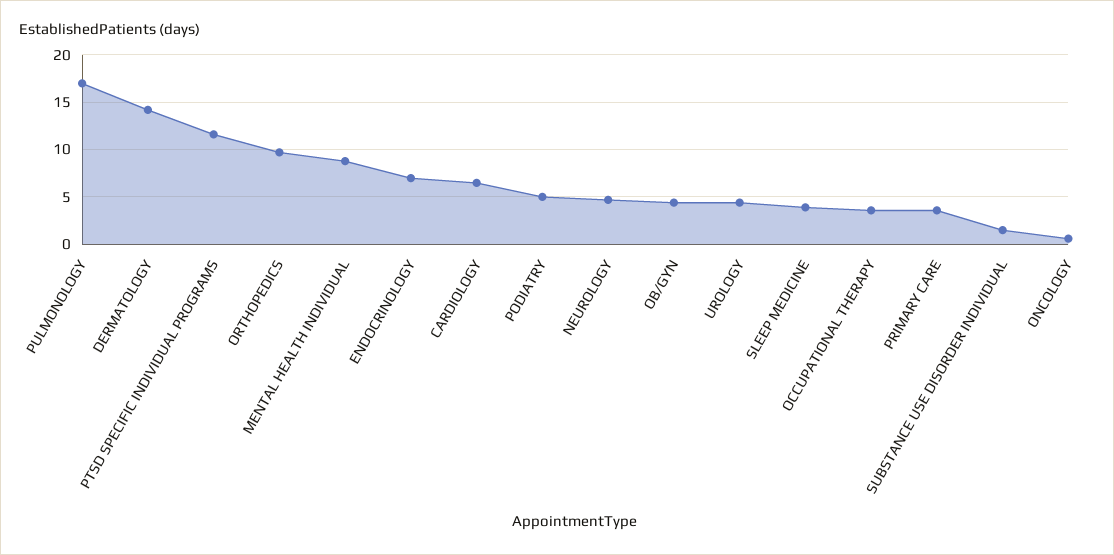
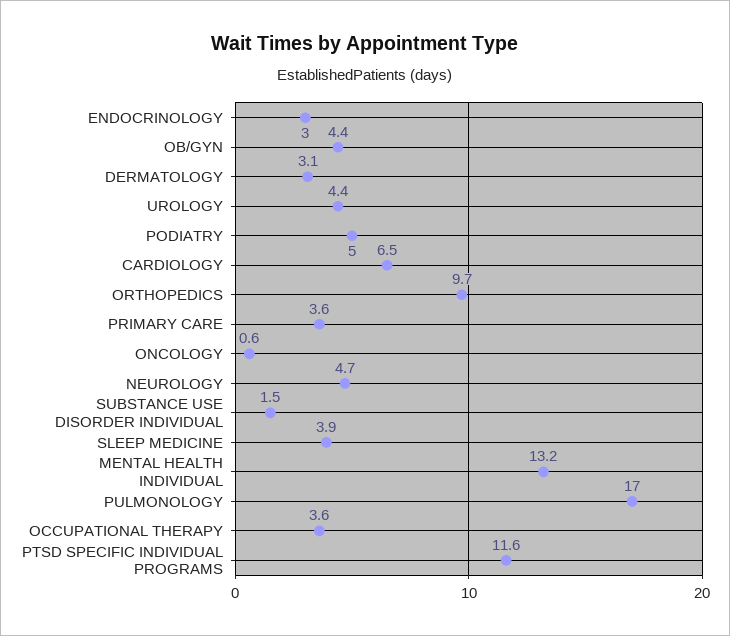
DERMATOLOGY: 14 -> 3.1
MENTAL HEALTH INDIVIDUAL: 9 -> 13.2
ENDOCRINOLOGY: 7 -> 3

